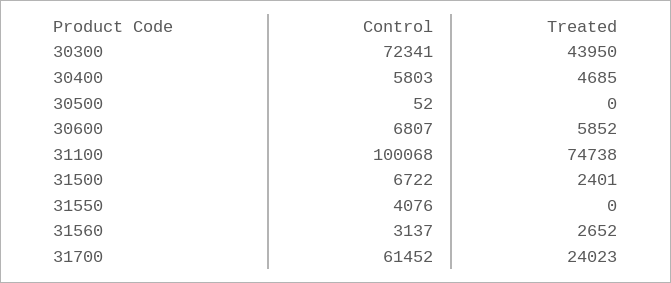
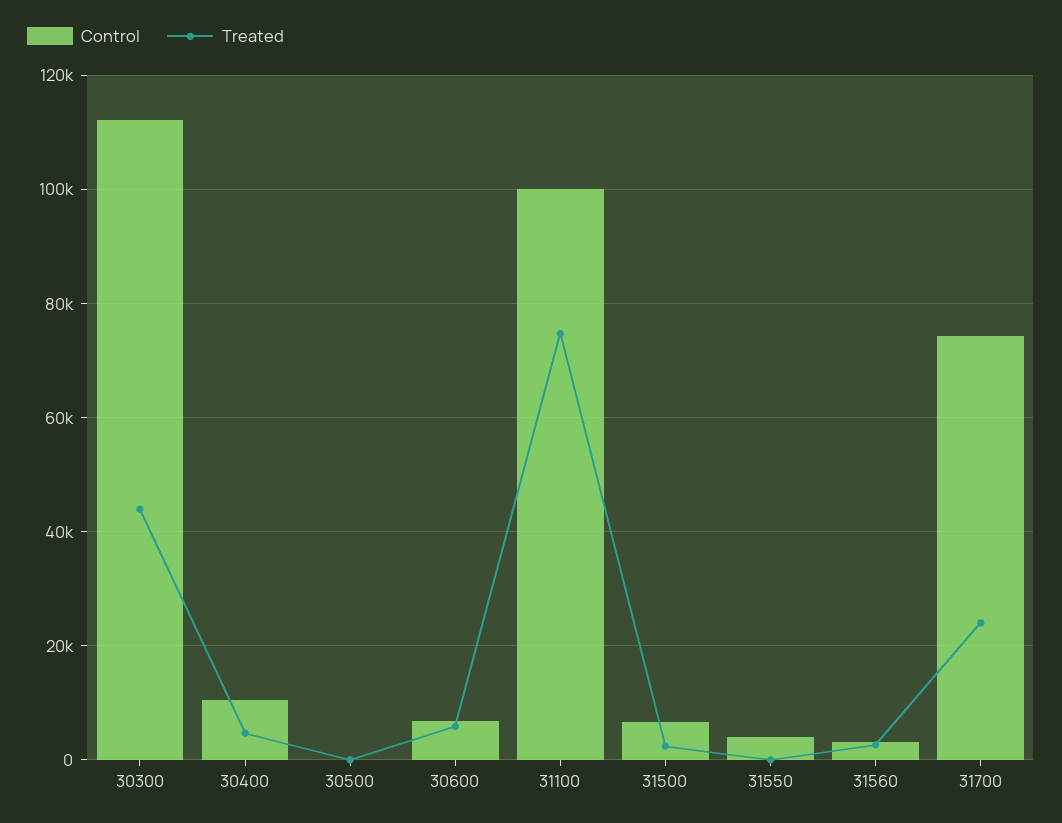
Control, 30300: 72341 -> 112000
Control, 30400: 5803 -> 10000
Control, 31700: 61452 -> 74000

